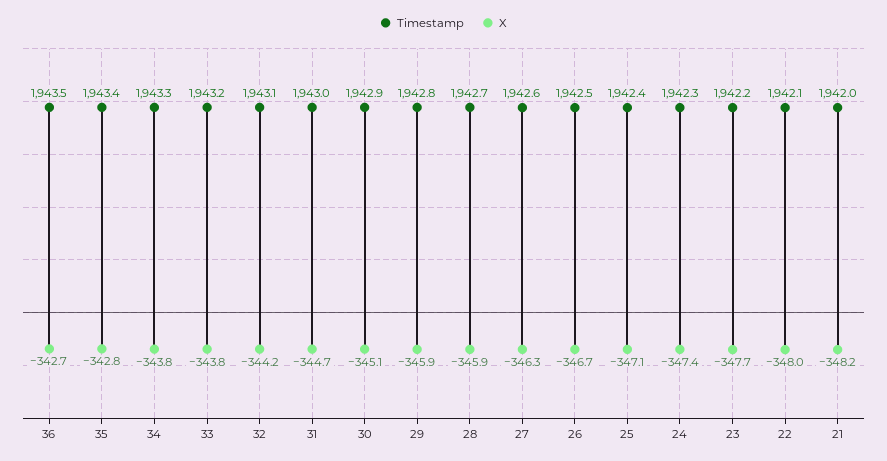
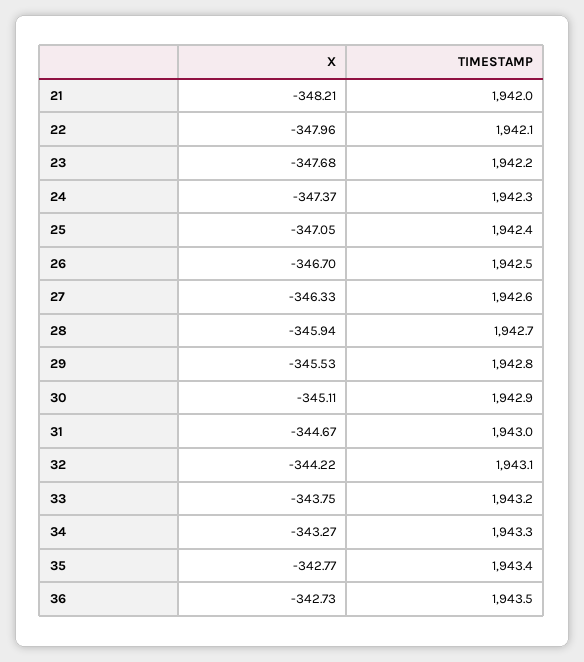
X, 34: -343.8 -> -343.27
X, 29: -345.9 -> -345.53

